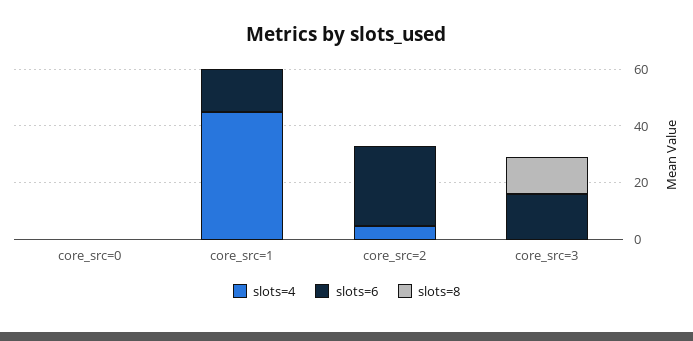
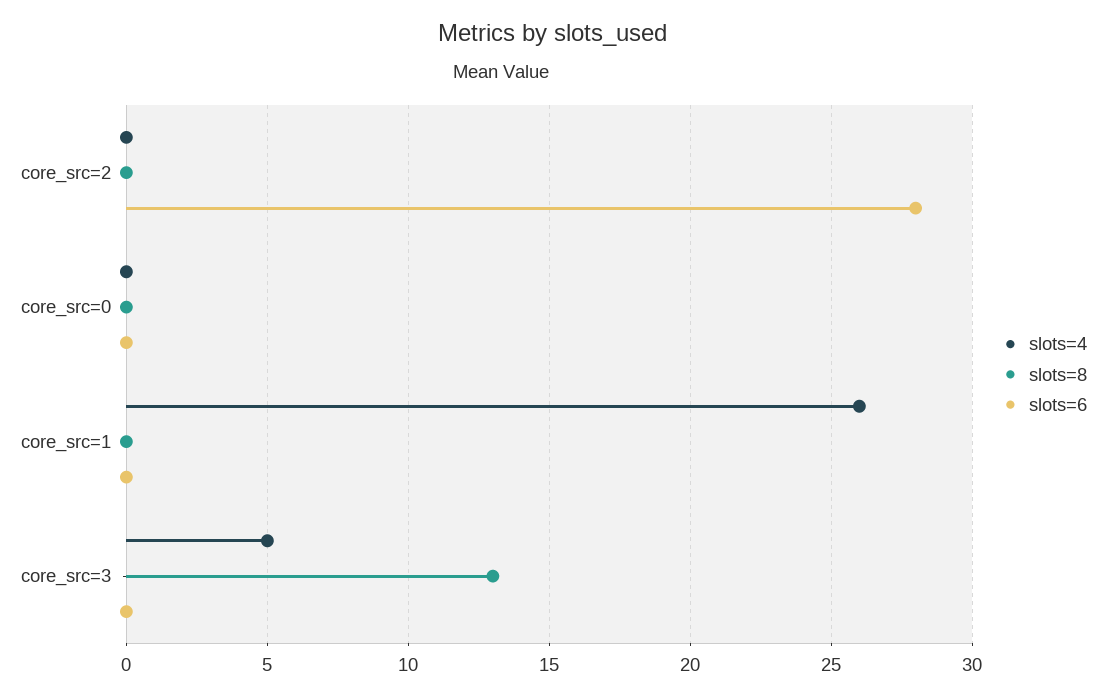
slots=4, core_src=1: 45 -> 26
slots=6, core_src=1: 15 -> 0
slots=4, core_src=2: 5 -> 0
slots=4, core_src=3: 0 -> 5
slots=6, core_src=3: 15 -> 0

